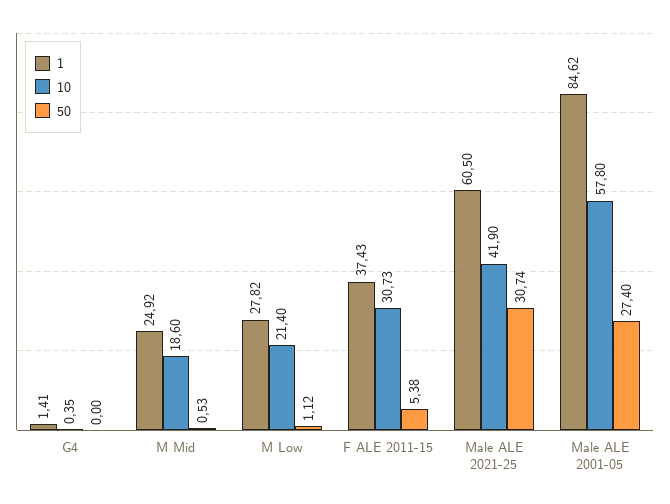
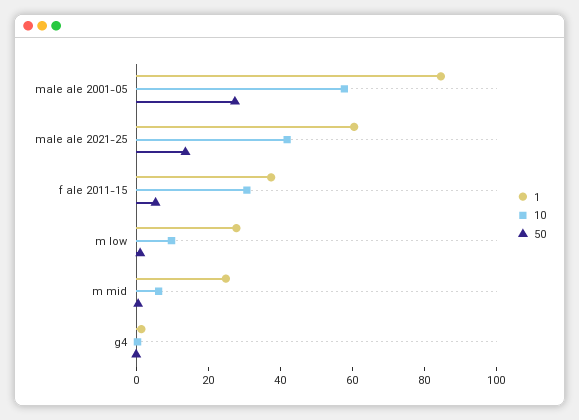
10, M Mid: 18.6 -> 5
10, M Low: 21.4 -> 10
50, Male ALE 2021-25: 30.74 -> 15

